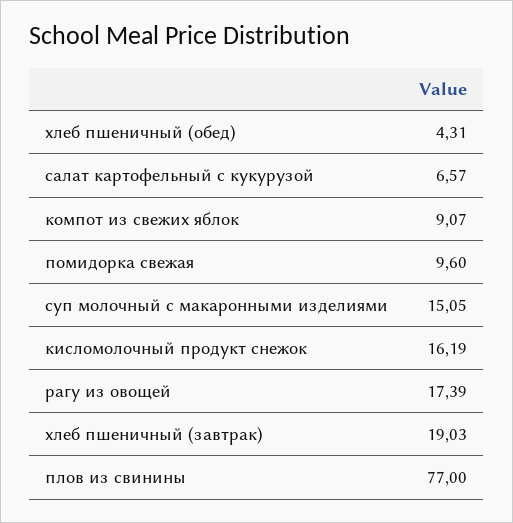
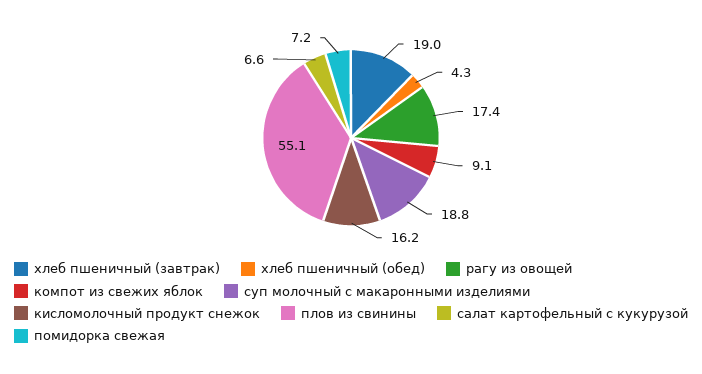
помидорка свежая: 9.6 -> 7.2
суп молочный с макаронными изделиями: 15.05 -> 18.8
плов из свинины: 77 -> 55.1

